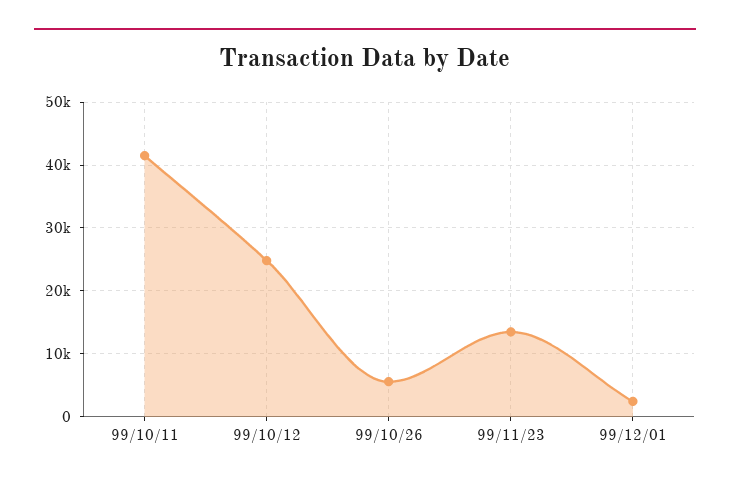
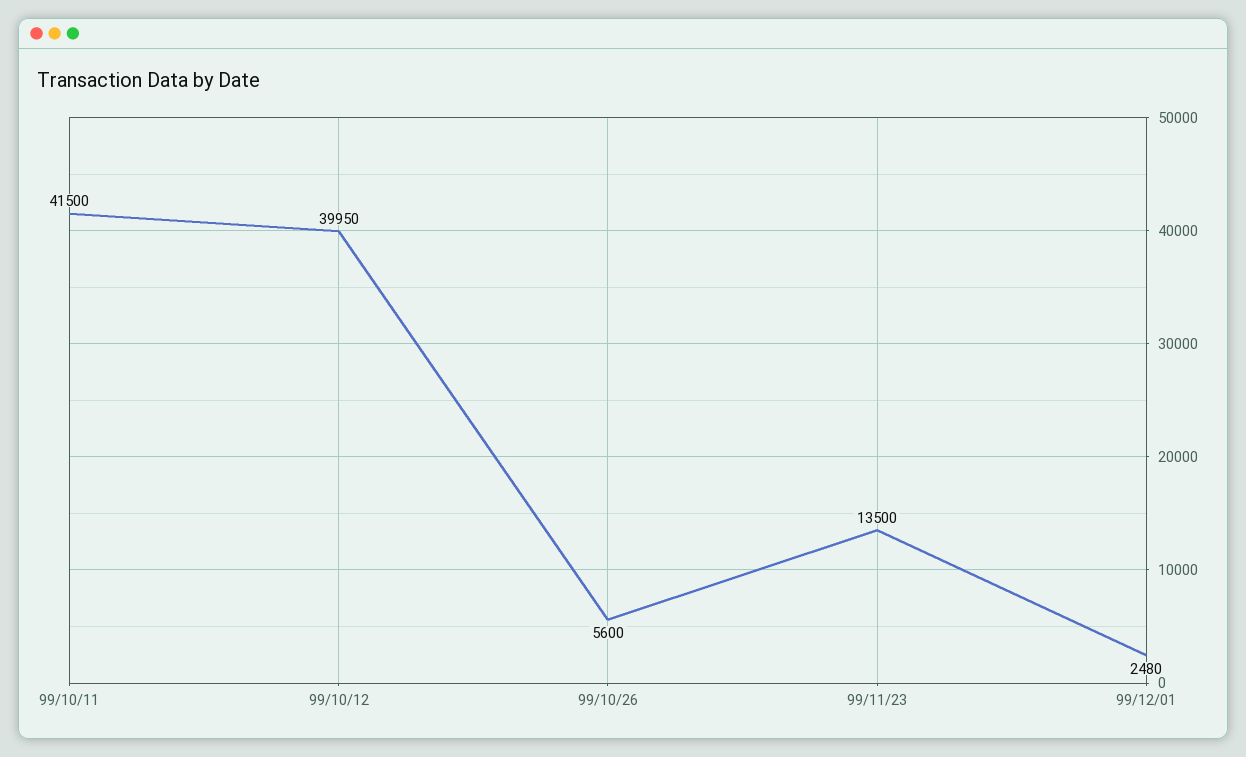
99/10/12: 25000 -> 39950

